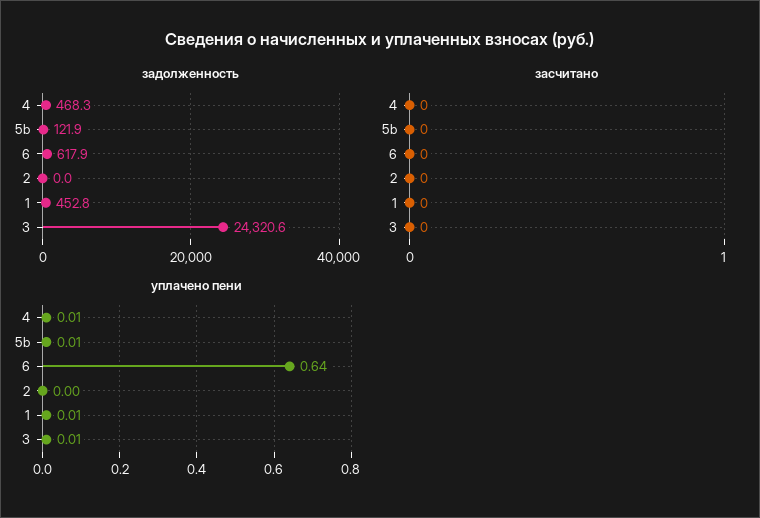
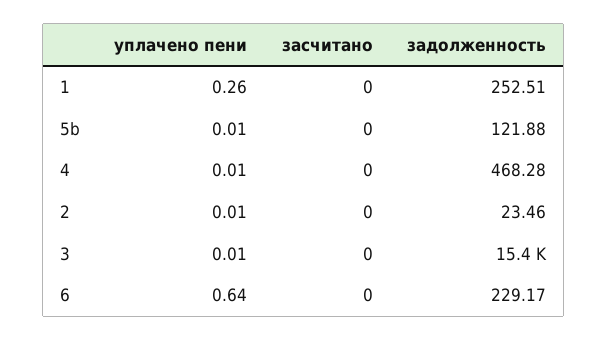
задолженность, 6: 617.9 -> 229.17
задолженность, 2: 0 -> 23.46
задолженность, 1: 452.8 -> 252.51
задолженность, 3: 24320.6 -> 15400
уплачено пени, 2: 0 -> 0.01
уплачено пени, 1: 0.01 -> 0.26

